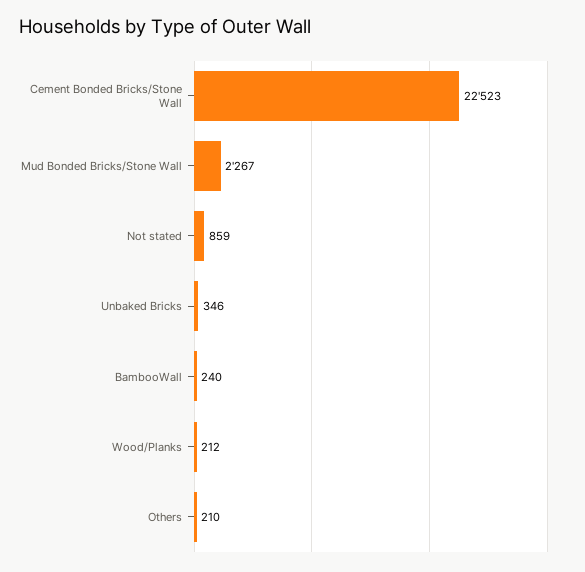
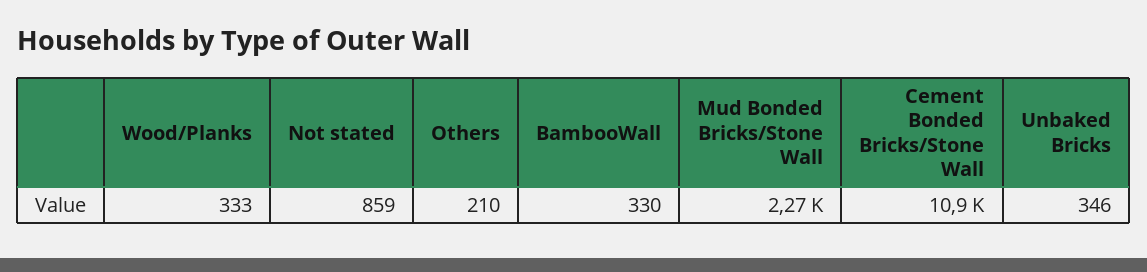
Cement Bonded Bricks/Stone Wall: 22523 -> 10900
BambooWall: 240 -> 330
Wood/Planks: 212 -> 333

